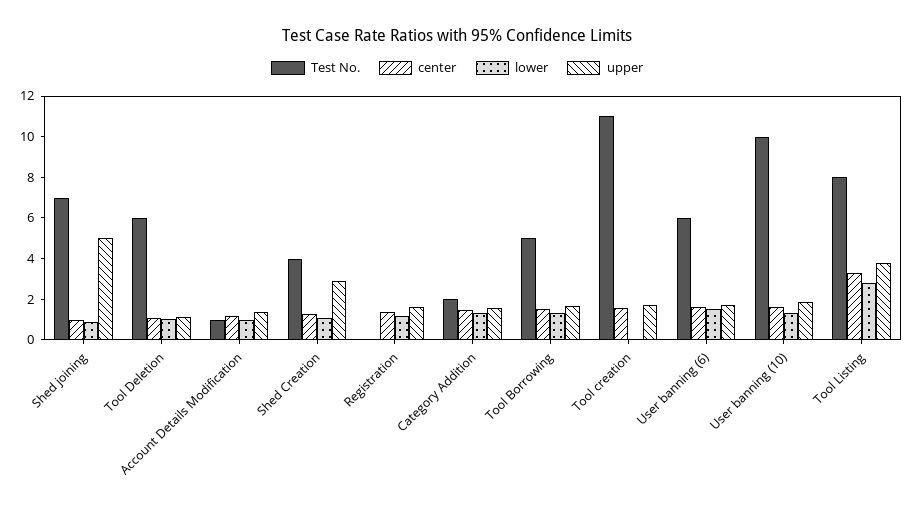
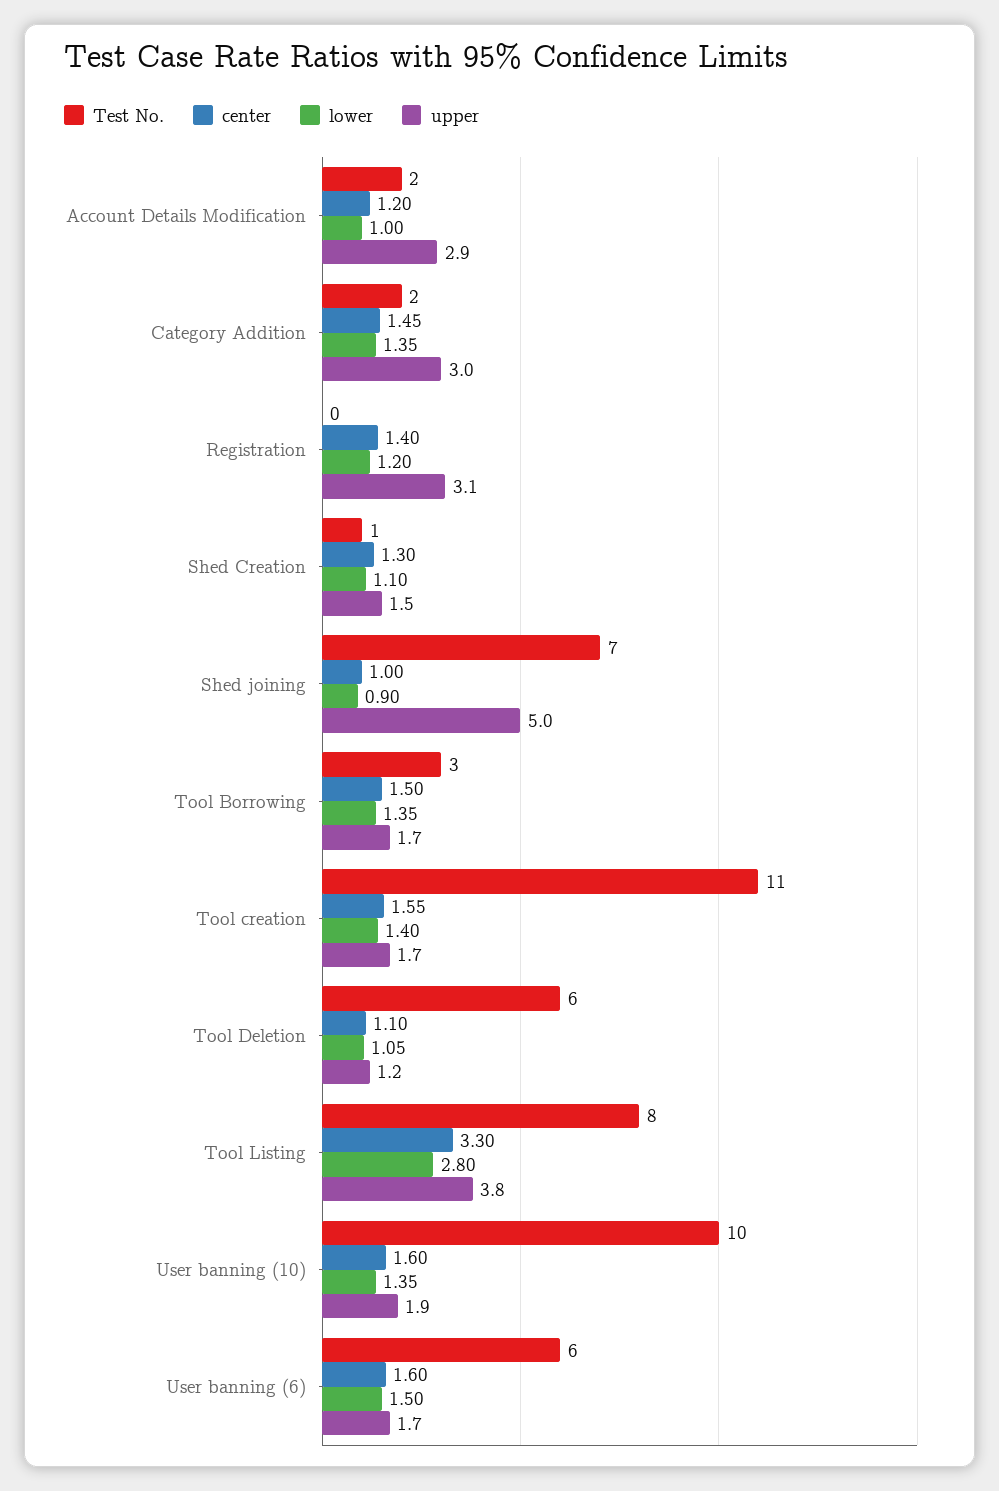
Test No., Account Details Modification: 1 -> 2
upper, Account Details Modification: 1.5 -> 2.9
Test No., Shed Creation: 4 -> 1
upper, Shed Creation: 3 -> 1.5
upper, Registration: 1.5 -> 3.1
upper, Category Addition: 1.5 -> 3
Test No., Tool Borrowing: 5 -> 3
lower, Tool creation: 0 -> 1.4

